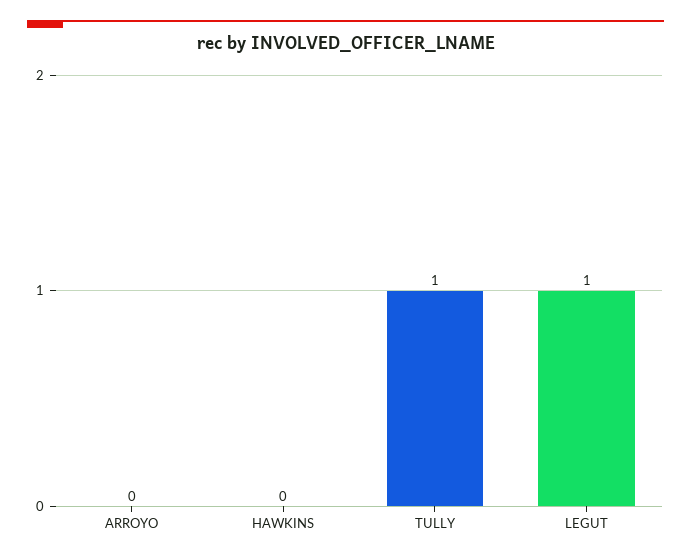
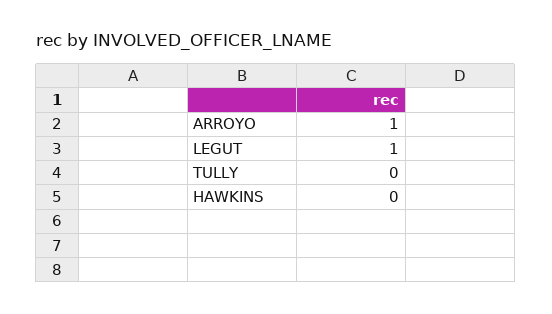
ARROYO: 0 -> 1
TULLY: 1 -> 0

